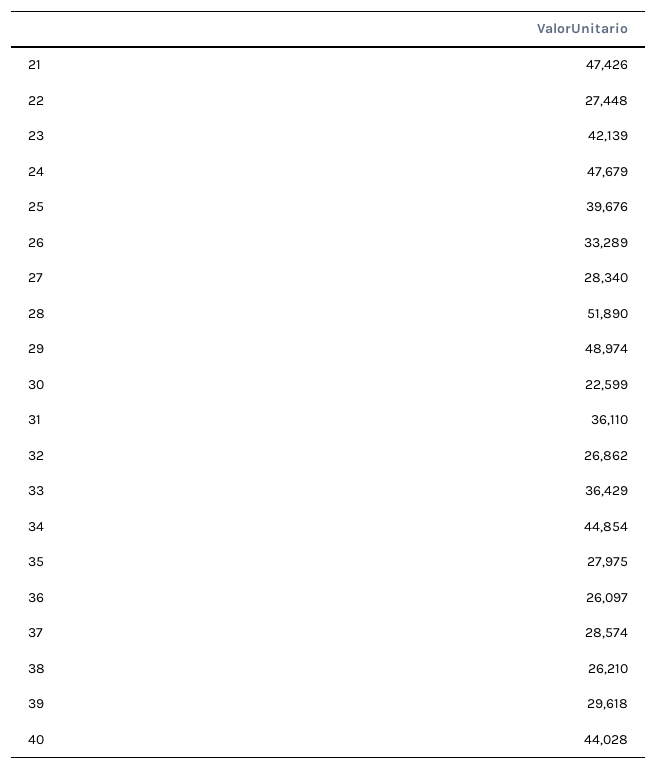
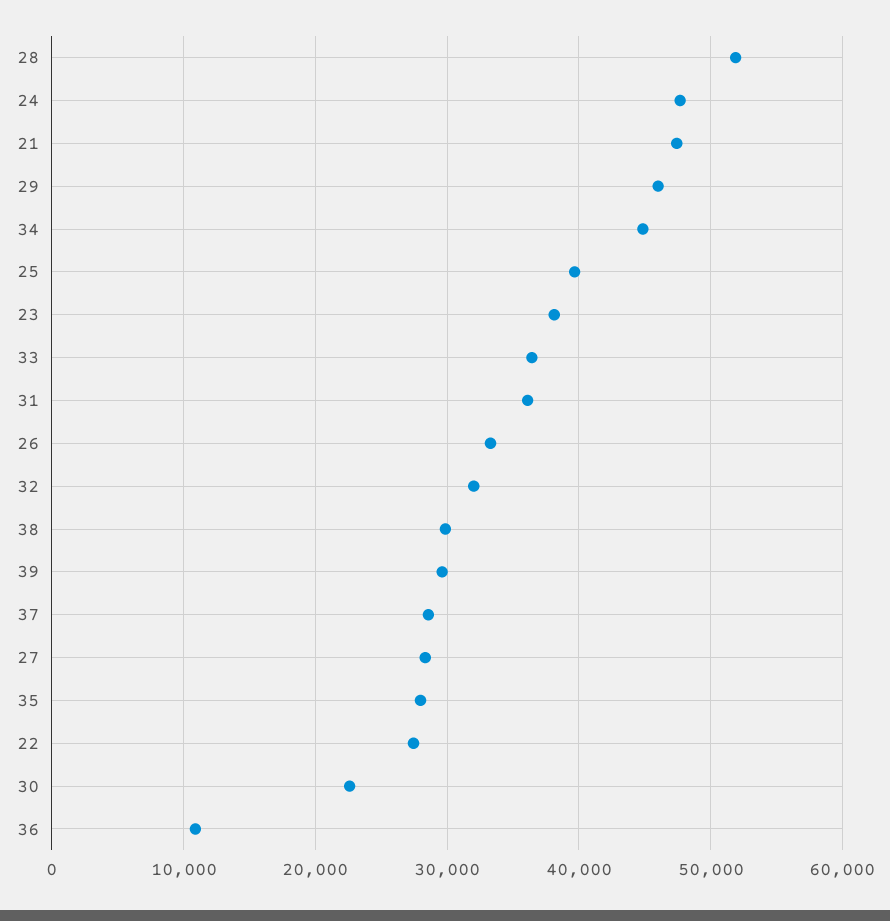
23: 42139 -> 38000
29: 48974 -> 46000
32: 26862 -> 32000
36: 26097 -> 11000
38: 26210 -> 30000
40: 44028 -> none

